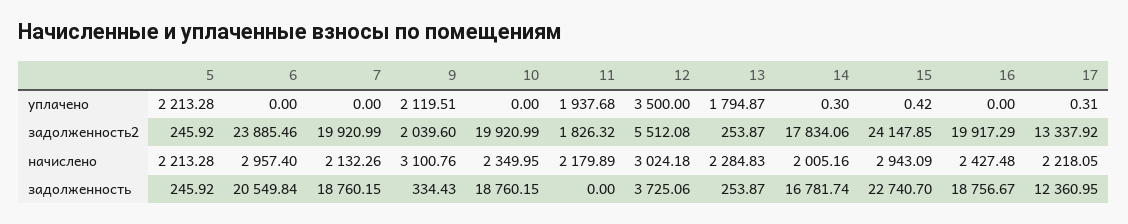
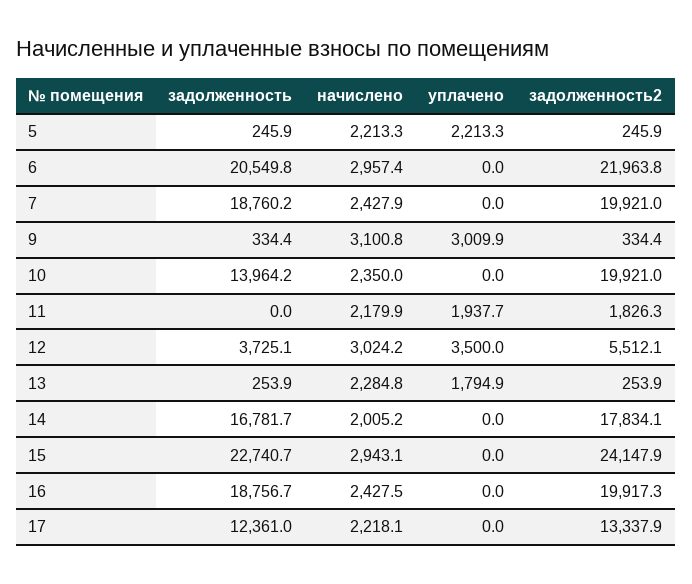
9, уплачено: 2119.51 -> 3009.9
14, уплачено: 0.3 -> 0
15, уплачено: 0.42 -> 0
17, уплачено: 0.31 -> 0
6, задолженность2: 23885.46 -> 21963.8
9, задолженность2: 2039.6 -> 334.4
7, начислено: 2132.26 -> 2427.9
10, задолженность: 18760.15 -> 13964.2

